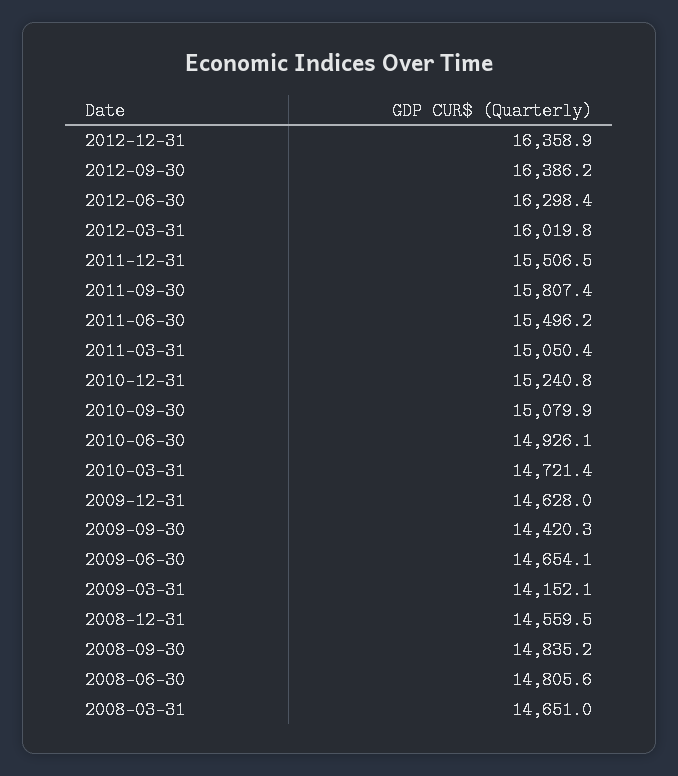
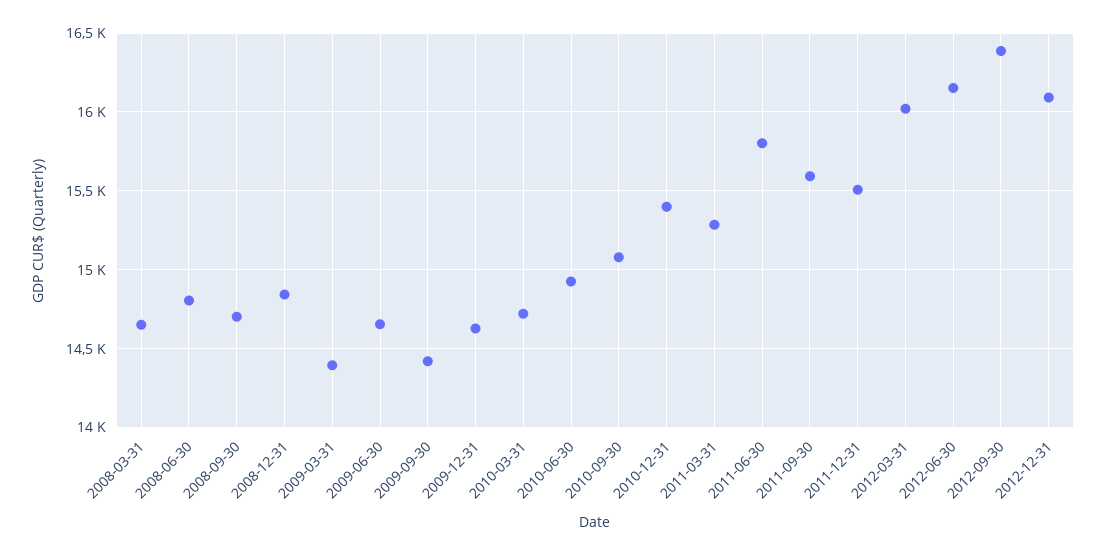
2012-12-31: 16358.9 -> 16100
2012-06-30: 16298.4 -> 16150
2011-09-30: 15807.4 -> 15600
2011-06-30: 15496.2 -> 15800
2011-03-31: 15050.4 -> 15300
2010-12-31: 15240.8 -> 15400
2009-03-31: 14152.1 -> 14400
2008-12-31: 14559.5 -> 14850
2008-09-30: 14835.2 -> 14700

